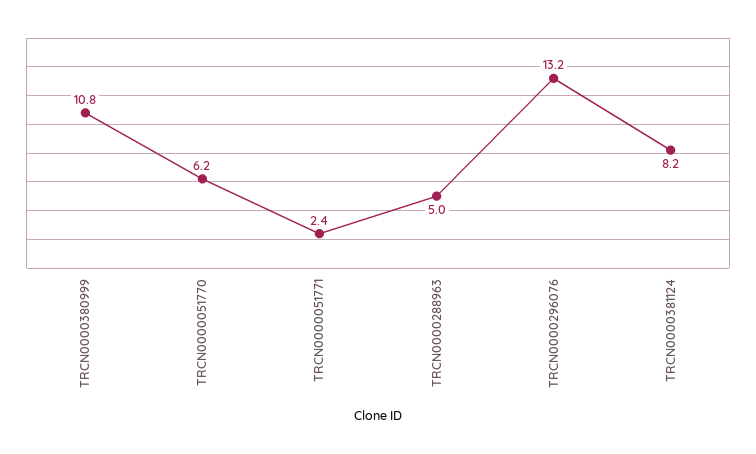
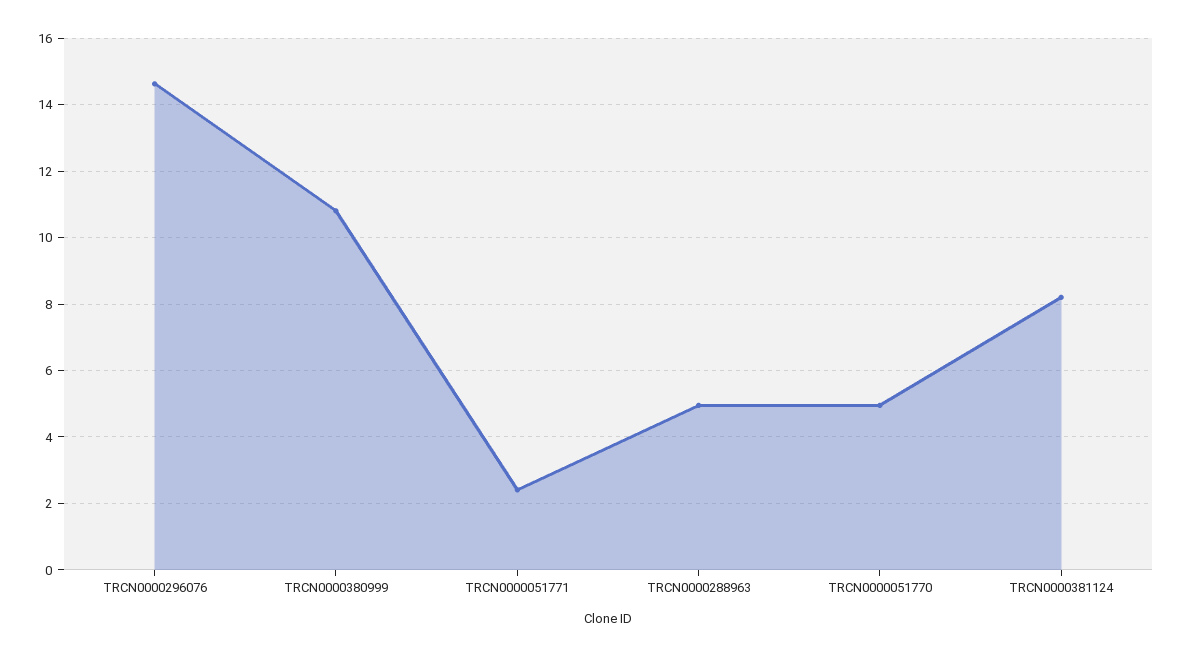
TRCN0000051770: 6.2 -> 5
TRCN0000296076: 13.2 -> 14.6

